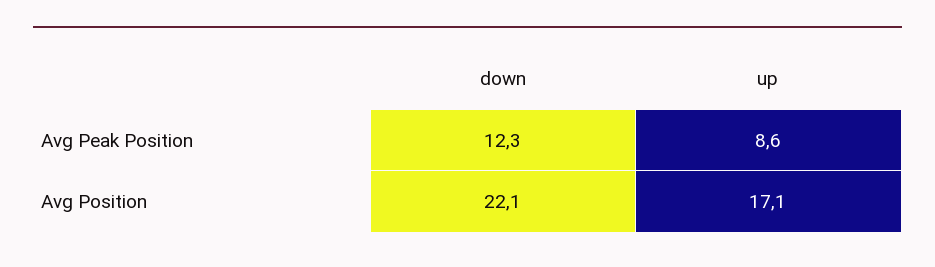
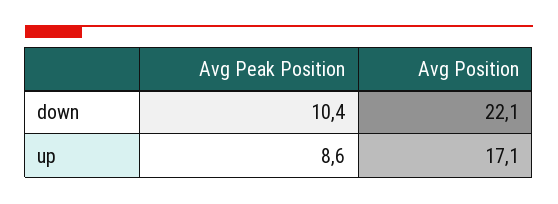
down, Avg Peak Position: 12.3 -> 10.4

